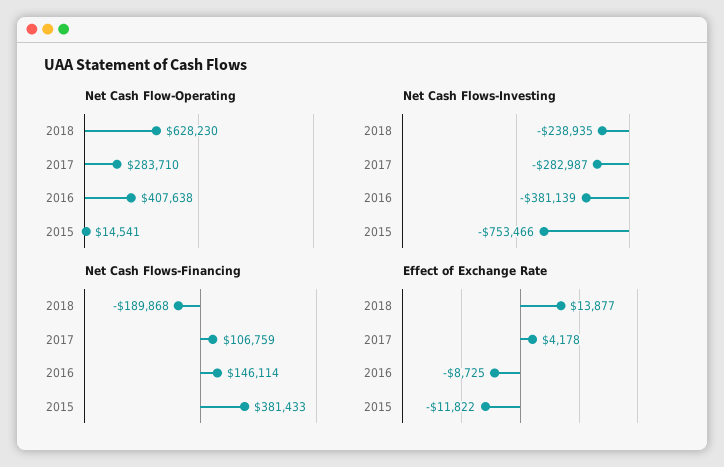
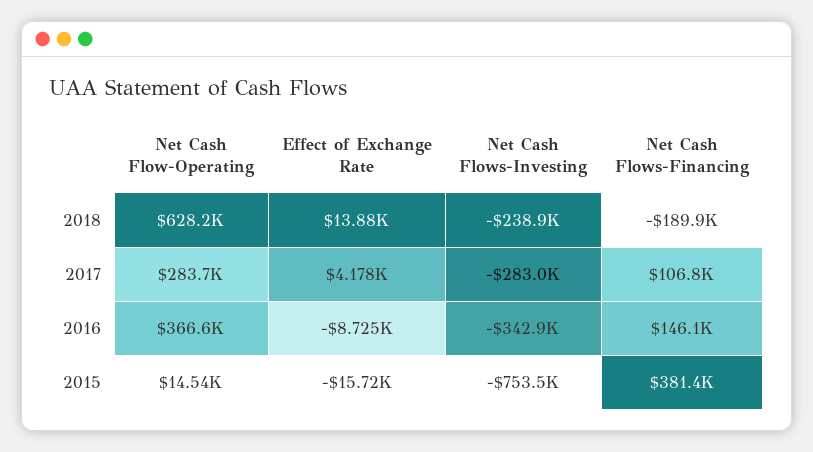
Net Cash Flow-Operating, 2016: 407638 -> 366600
Net Cash Flows-Investing, 2016: -381139 -> -342900
Effect of Exchange Rate, 2015: -11822 -> -15720

